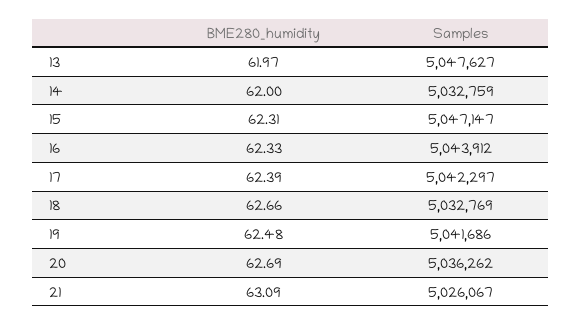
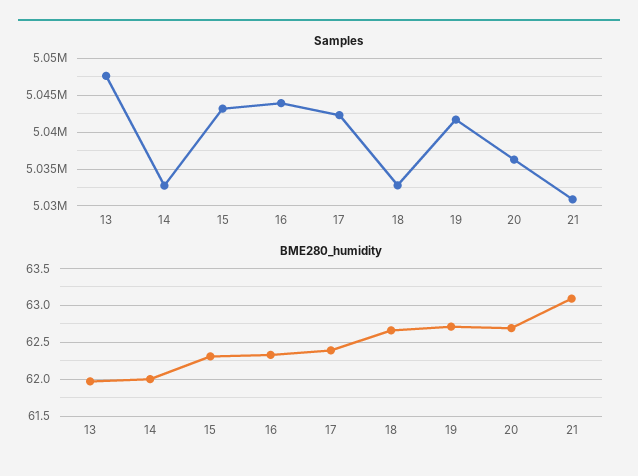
Samples, 15: 5047147 -> 5043000
BME280_humidity, 19: 62.48 -> 62.7
Samples, 21: 5026067 -> 5031000

